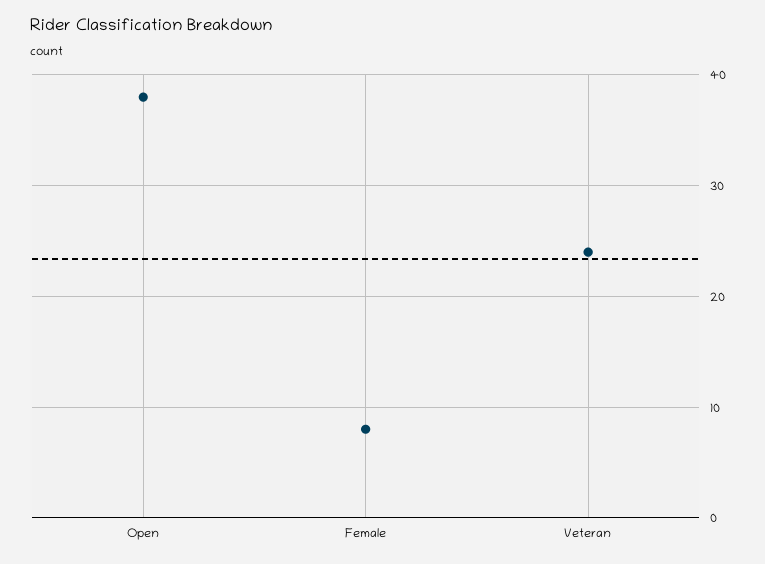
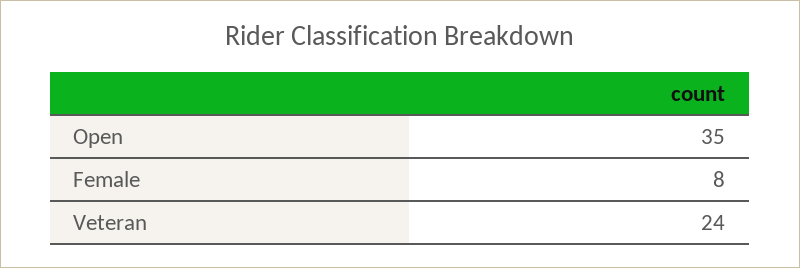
Open: 38 -> 35

